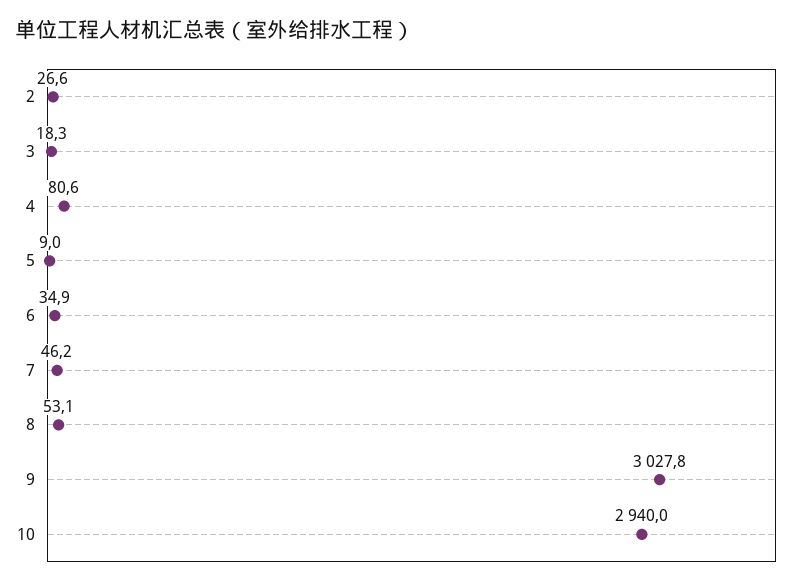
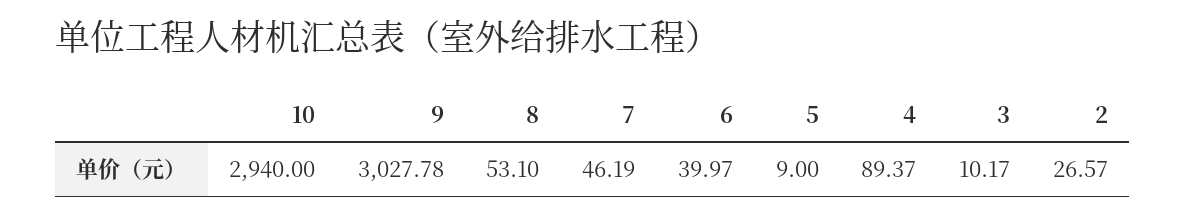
3: 18.3 -> 10.17
4: 80.6 -> 89.37
6: 34.9 -> 39.97

